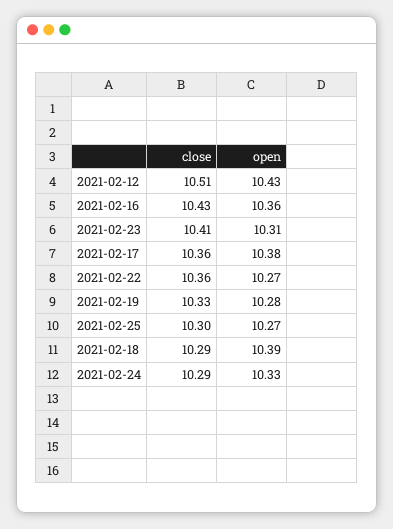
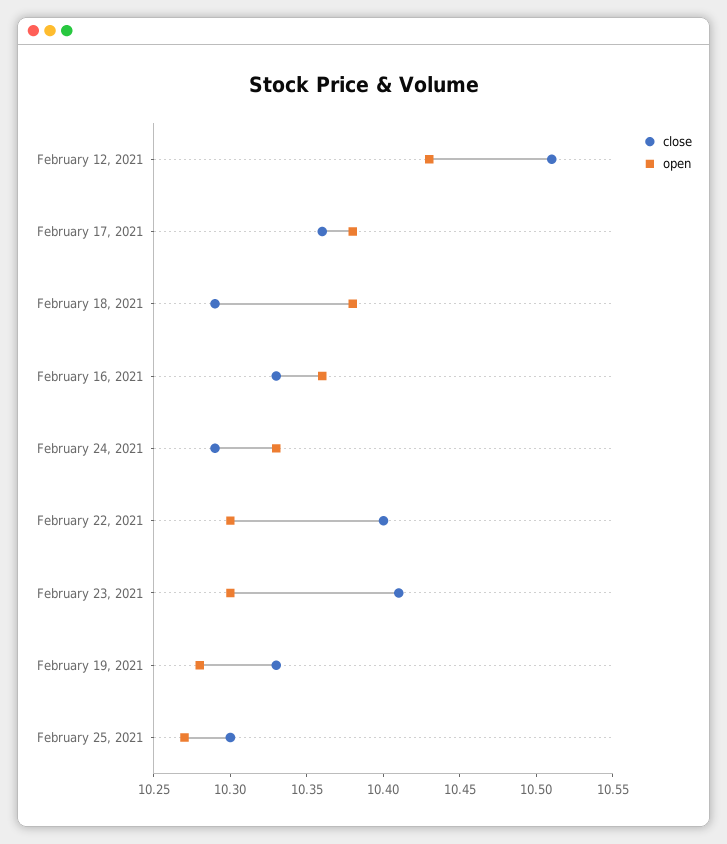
close, 2021-02-16: 10.43 -> 10.33
open, 2021-02-23: 10.31 -> 10.3
close, 2021-02-22: 10.36 -> 10.4
open, 2021-02-22: 10.27 -> 10.3
open, 2021-02-18: 10.39 -> 10.38

